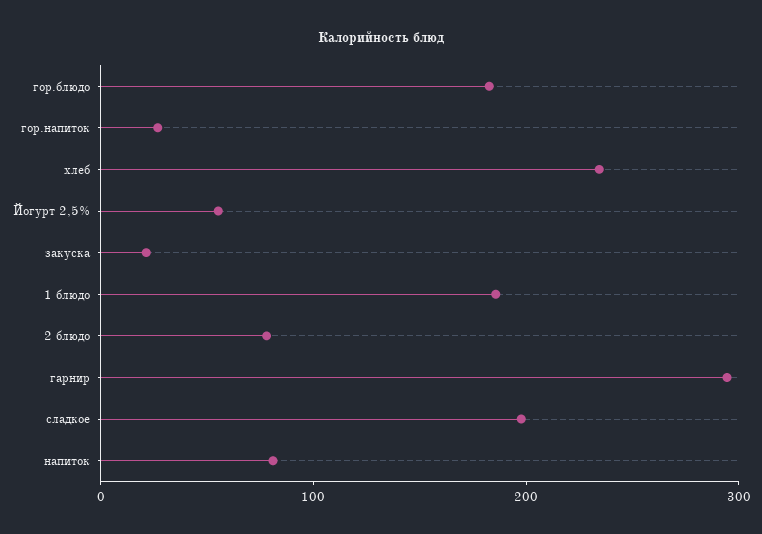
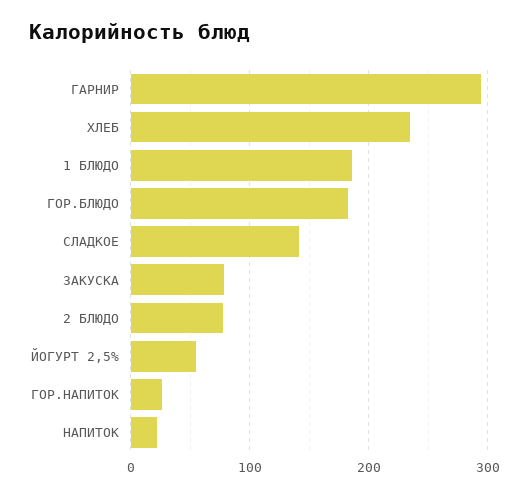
закуска: 20 -> 80
сладкое: 200 -> 140
напиток: 80 -> 20

